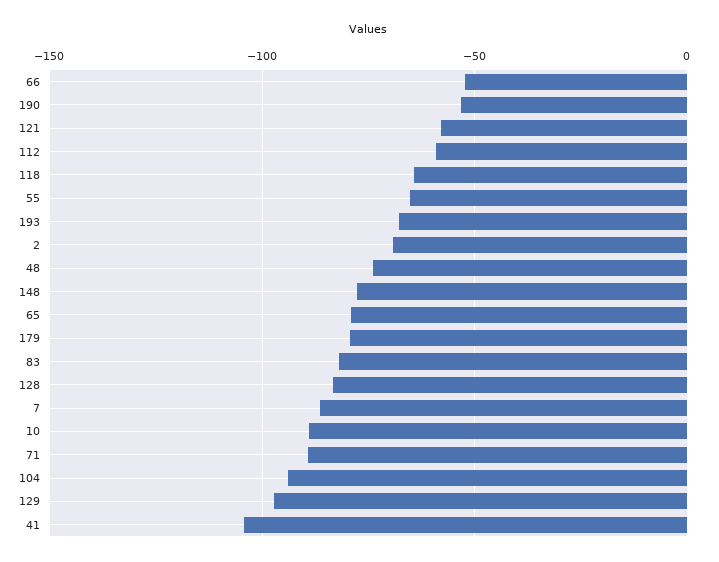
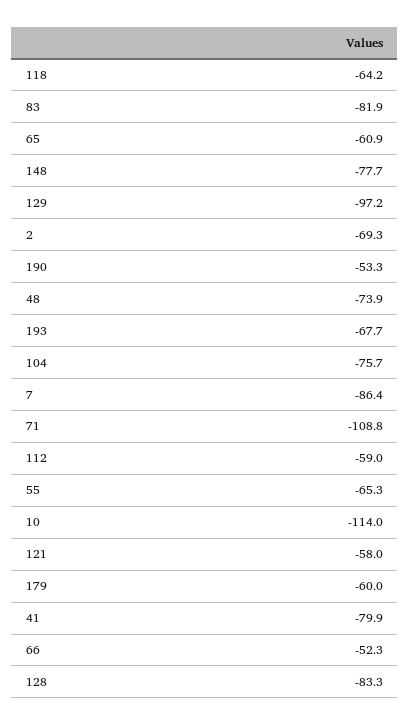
65: -80 -> -60.9
179: -80 -> -60
10: -90 -> -114
71: -90 -> -108.8
104: -95 -> -75.7
41: -105 -> -79.9

